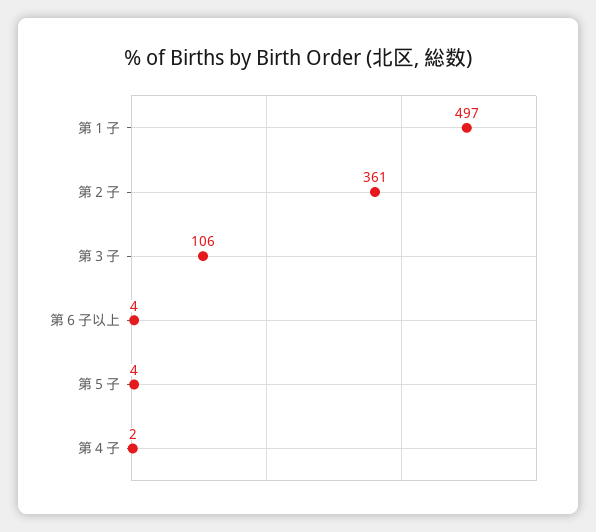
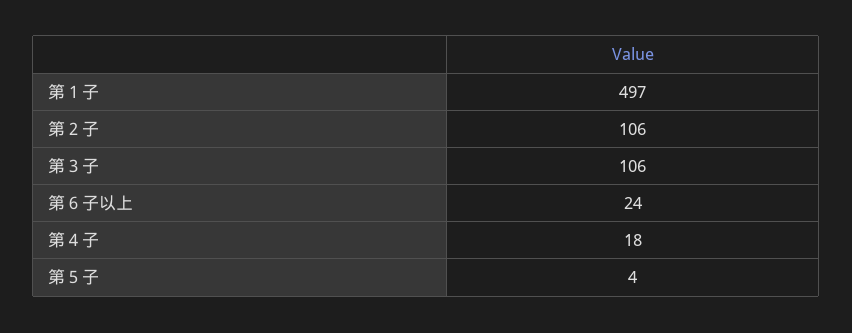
第２子: 361 -> 106
第６子以上: 4 -> 24
第４子: 2 -> 18

